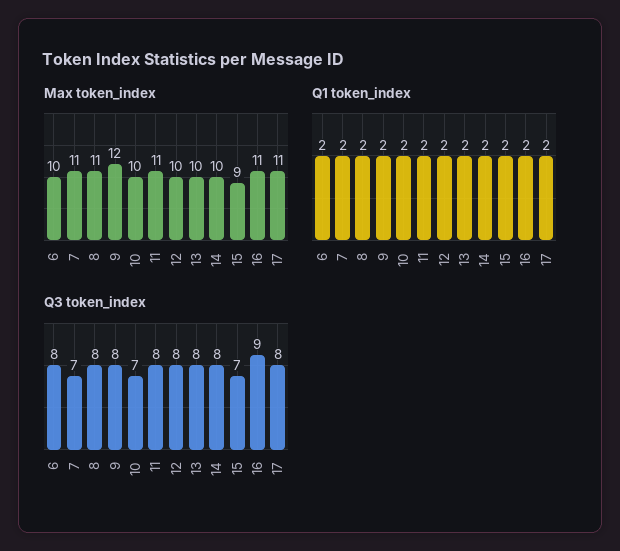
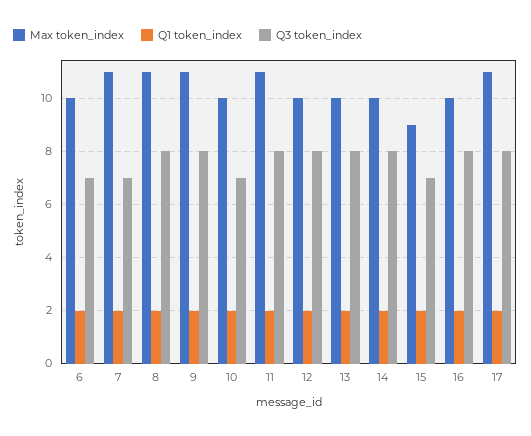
Max token_index, 9: 12 -> 11
Max token_index, 16: 11 -> 10
Q3 token_index, 6: 8 -> 7
Q3 token_index, 16: 9 -> 8

